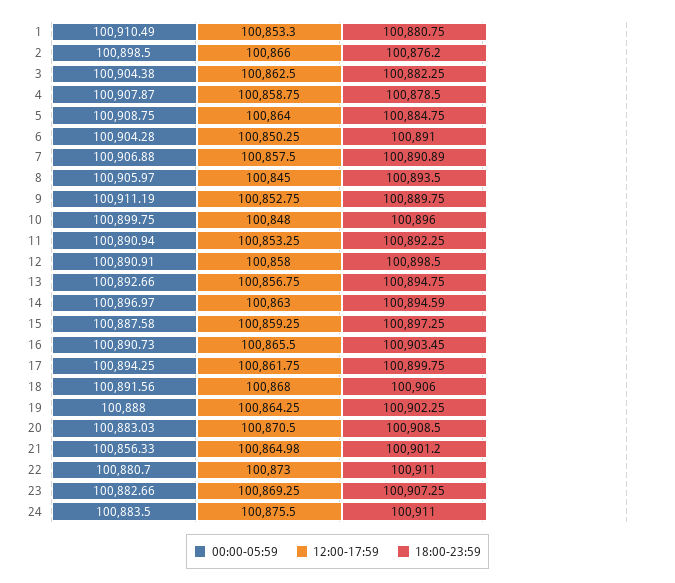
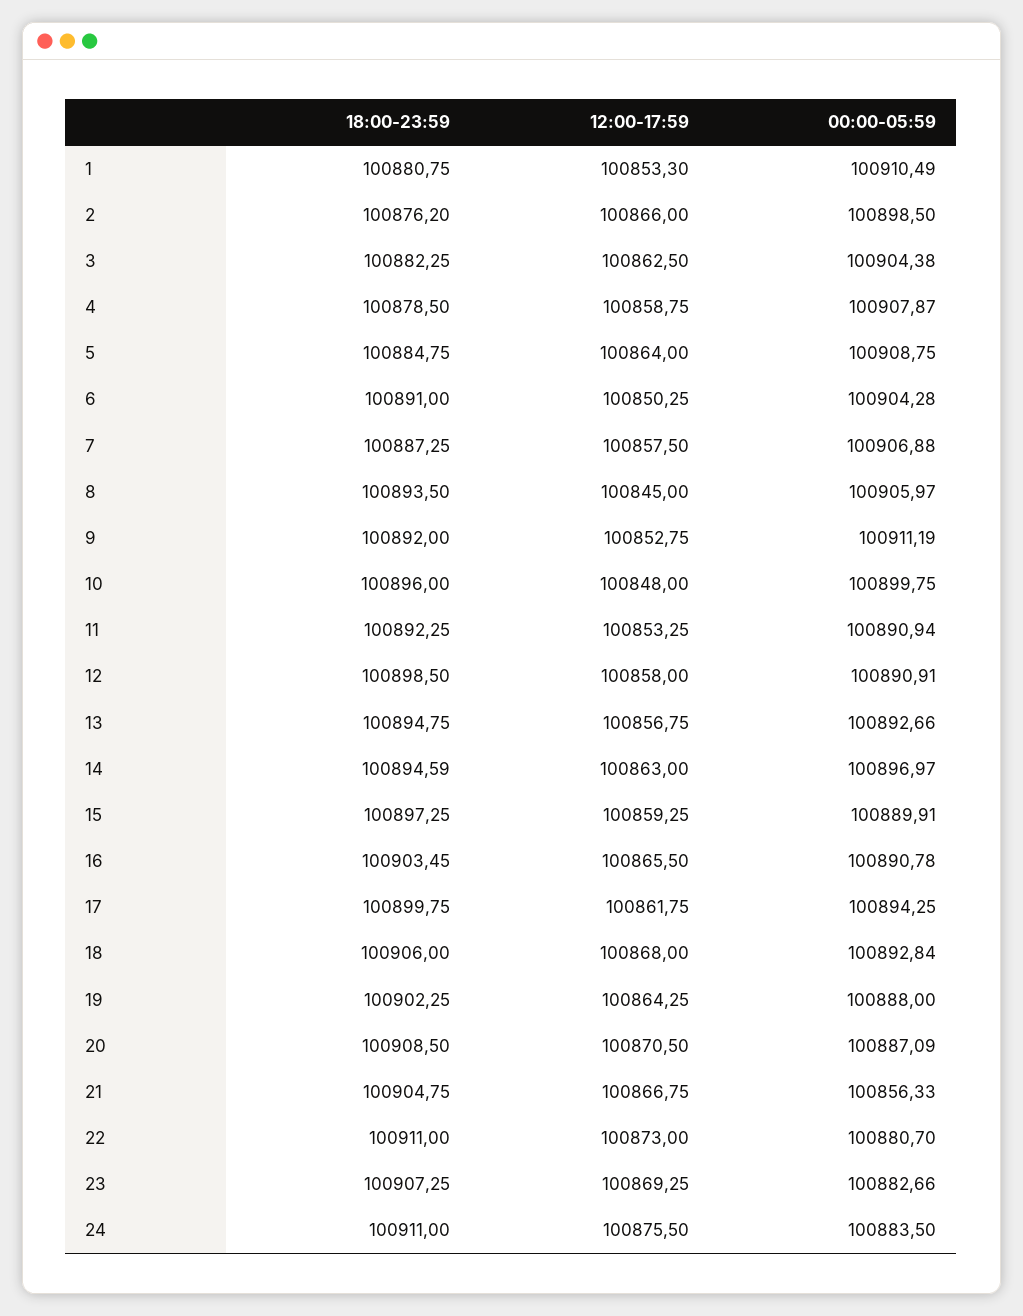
18:00-23:59, 7: 100890.89 -> 100887.25
18:00-23:59, 9: 100889.75 -> 100892
00:00-05:59, 15: 100887.58 -> 100889.91
00:00-05:59, 16: 100890.73 -> 100890.78
00:00-05:59, 18: 100891.56 -> 100892.84
00:00-05:59, 20: 100883.03 -> 100887.09
12:00-17:59, 21: 100864.98 -> 100866.75
18:00-23:59, 21: 100901.2 -> 100904.75

